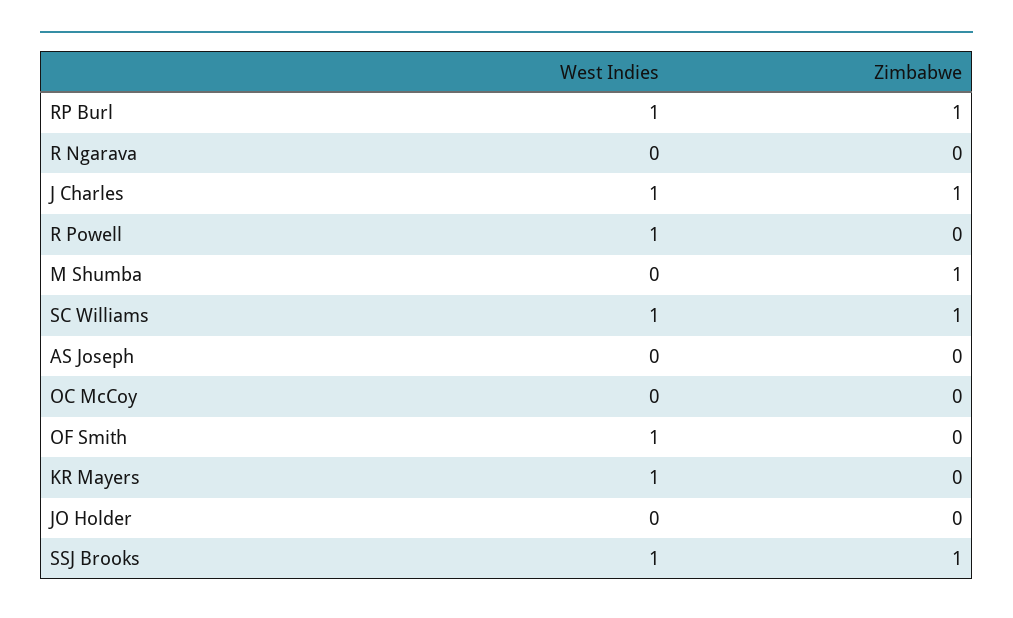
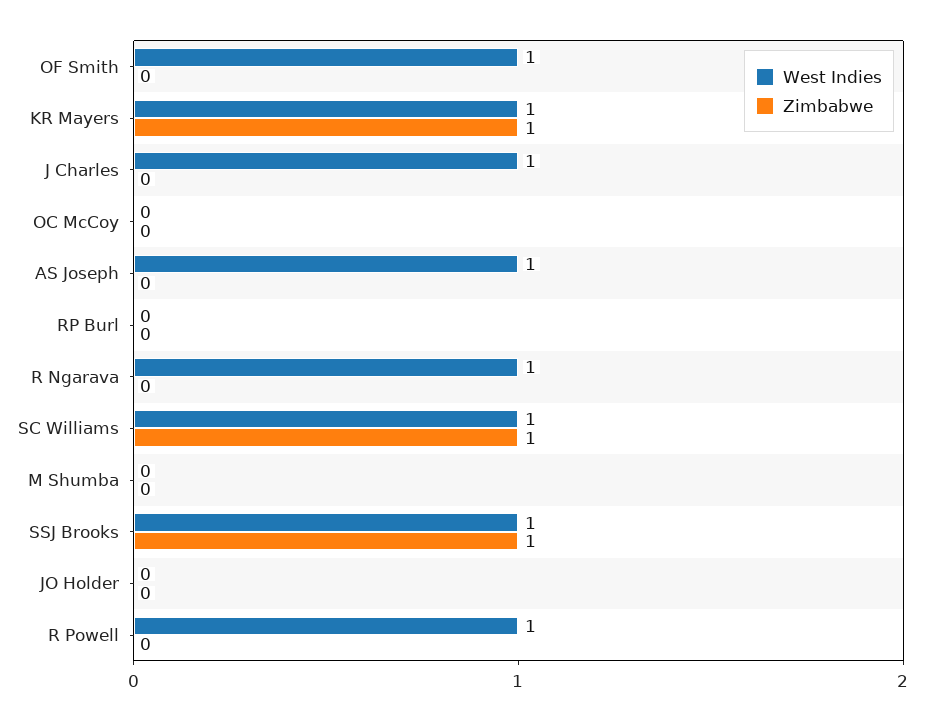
West Indies, RP Burl: 1 -> 0
Zimbabwe, RP Burl: 1 -> 0
West Indies, R Ngarava: 0 -> 1
Zimbabwe, J Charles: 1 -> 0
Zimbabwe, M Shumba: 1 -> 0
West Indies, AS Joseph: 0 -> 1
Zimbabwe, KR Mayers: 0 -> 1

